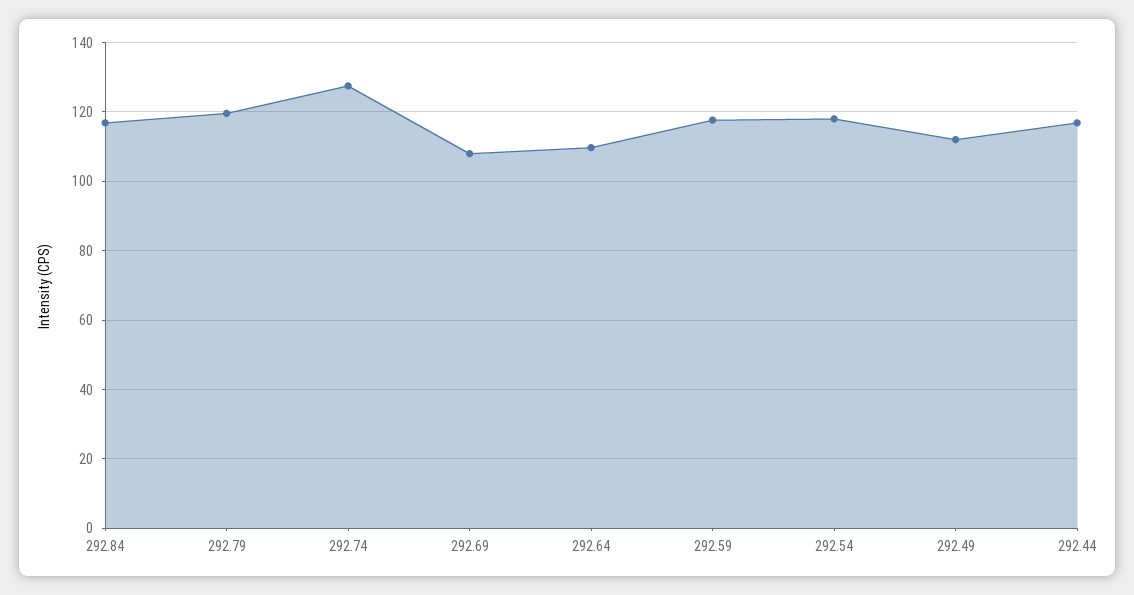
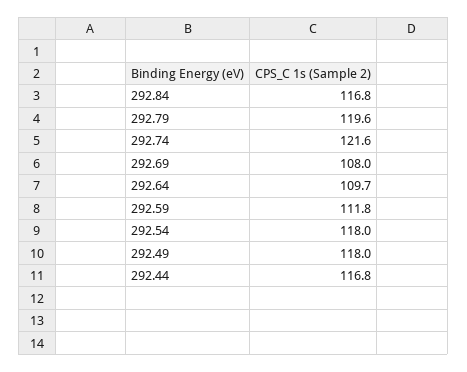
292.74: 128 -> 121.6
292.59: 118 -> 111.8
292.49: 112 -> 118

